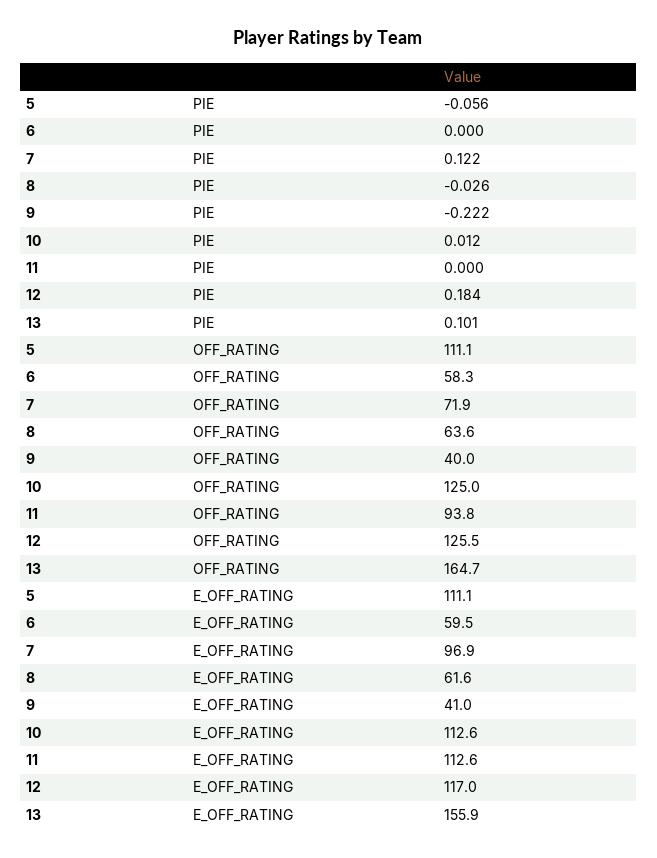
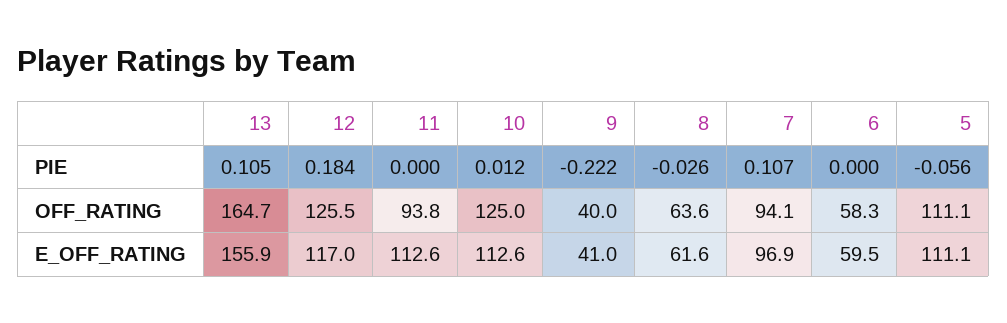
7, PIE: 0.122 -> 0.107
13, PIE: 0.101 -> 0.105
7, OFF_RATING: 71.9 -> 94.1

